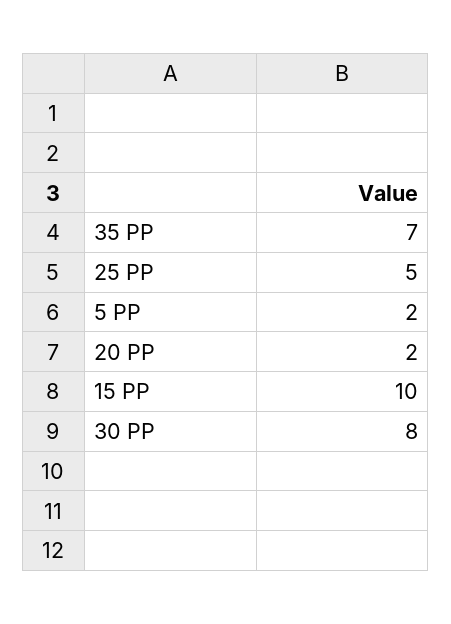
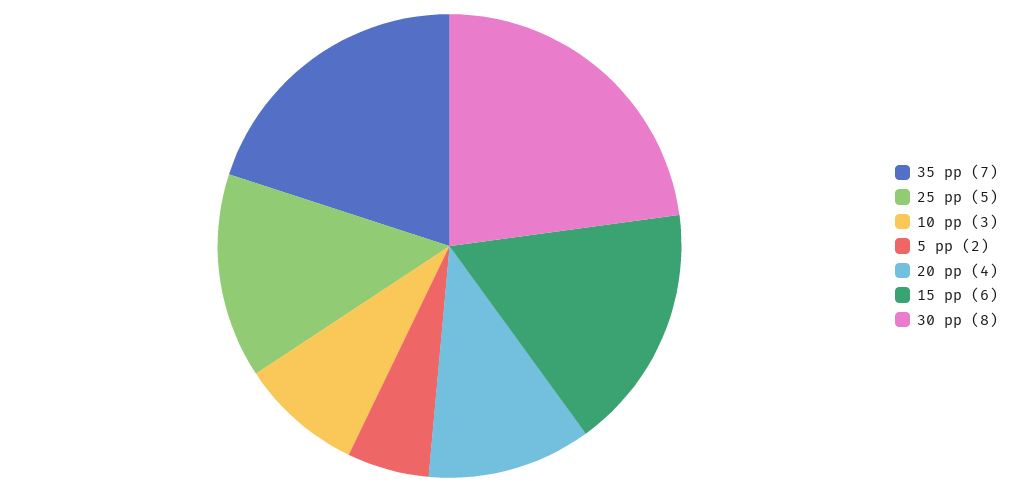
20 PP: 2 -> 4
15 PP: 10 -> 6
10 pp: none -> 3

